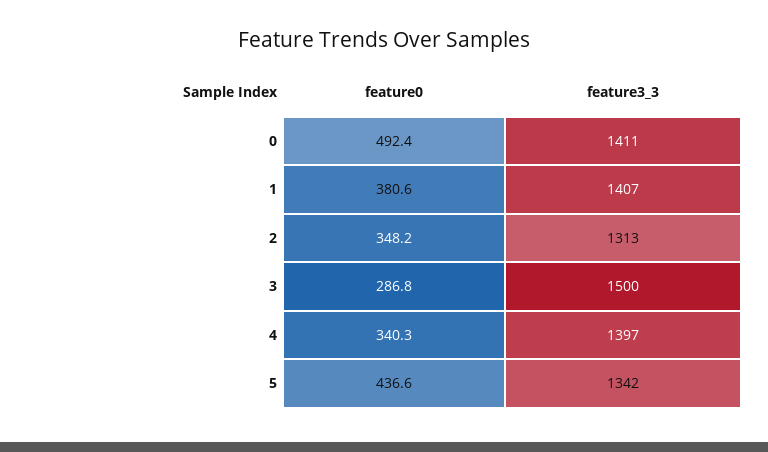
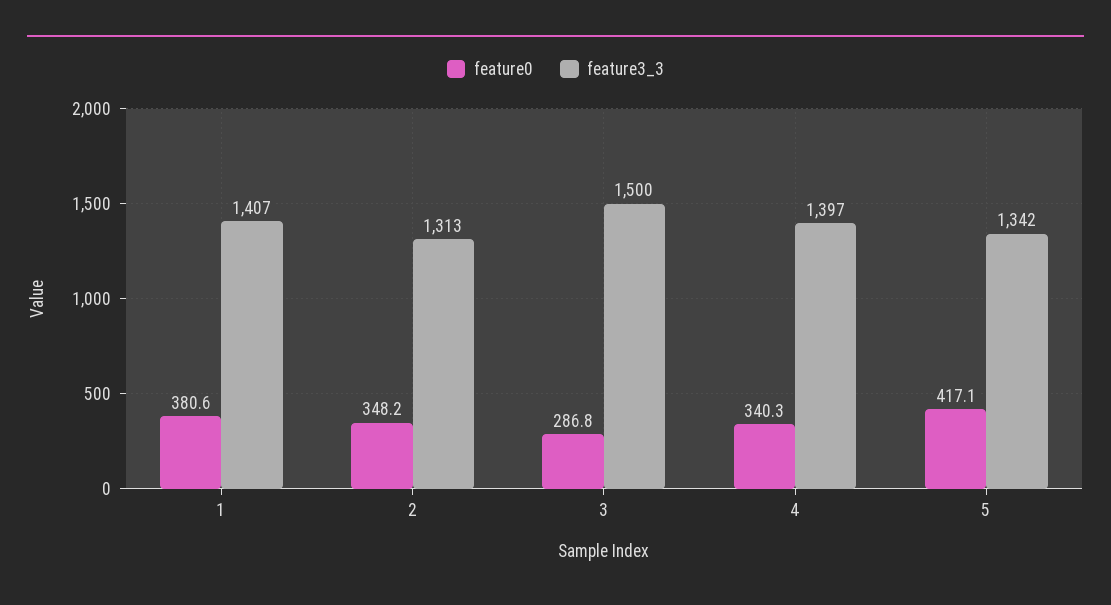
feature0, 0: 492.4 -> none
feature3_3, 0: 1411 -> none
feature0, 5: 436.6 -> 417.1

